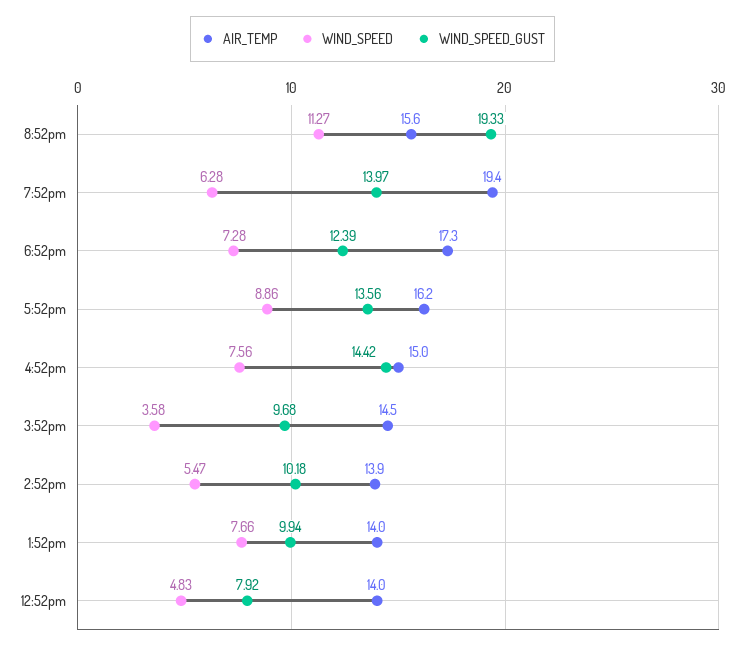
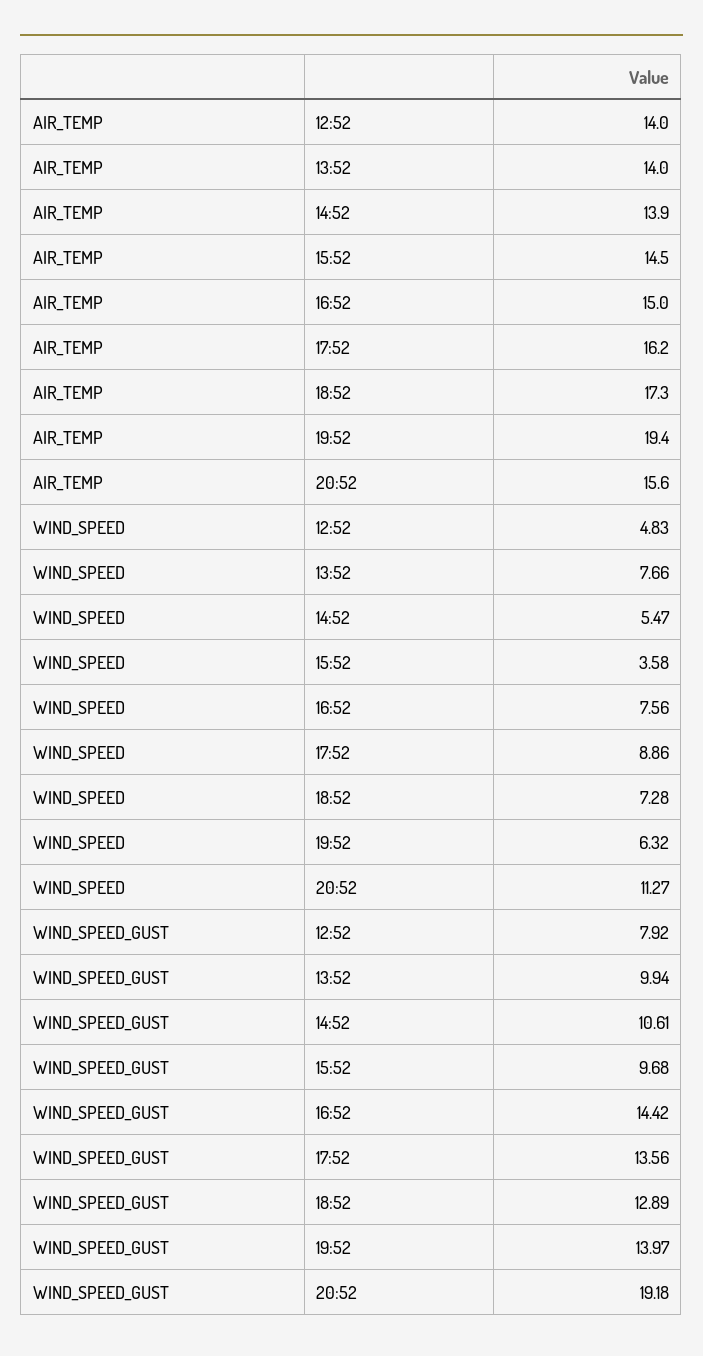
WIND_SPEED_GUST, 8:52pm: 19.33 -> 19.18
WIND_SPEED, 7:52pm: 6.28 -> 6.32
WIND_SPEED_GUST, 6:52pm: 12.39 -> 12.89
WIND_SPEED_GUST, 2:52pm: 10.18 -> 10.61

